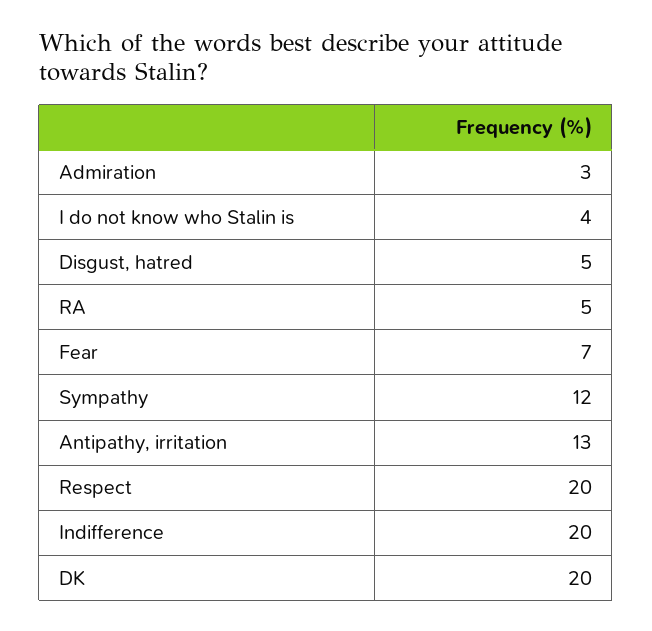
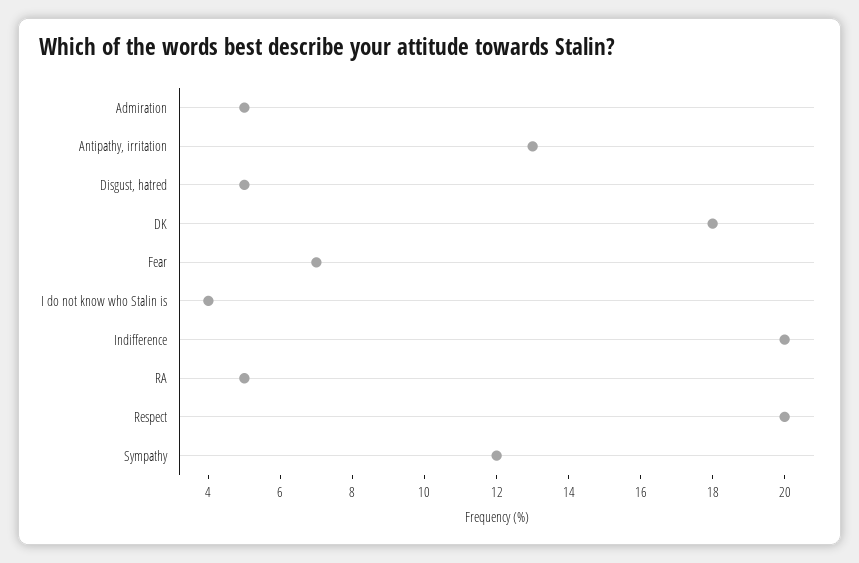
Admiration: 3 -> 5
DK: 20 -> 18

